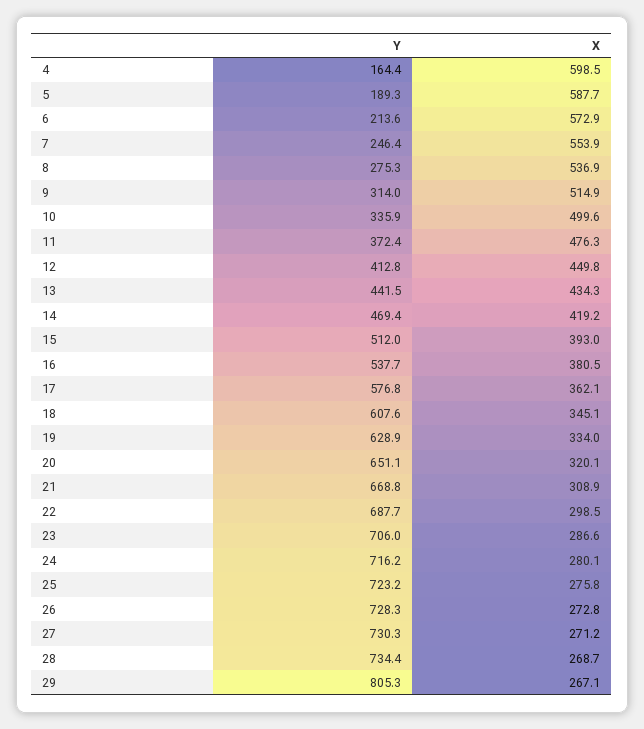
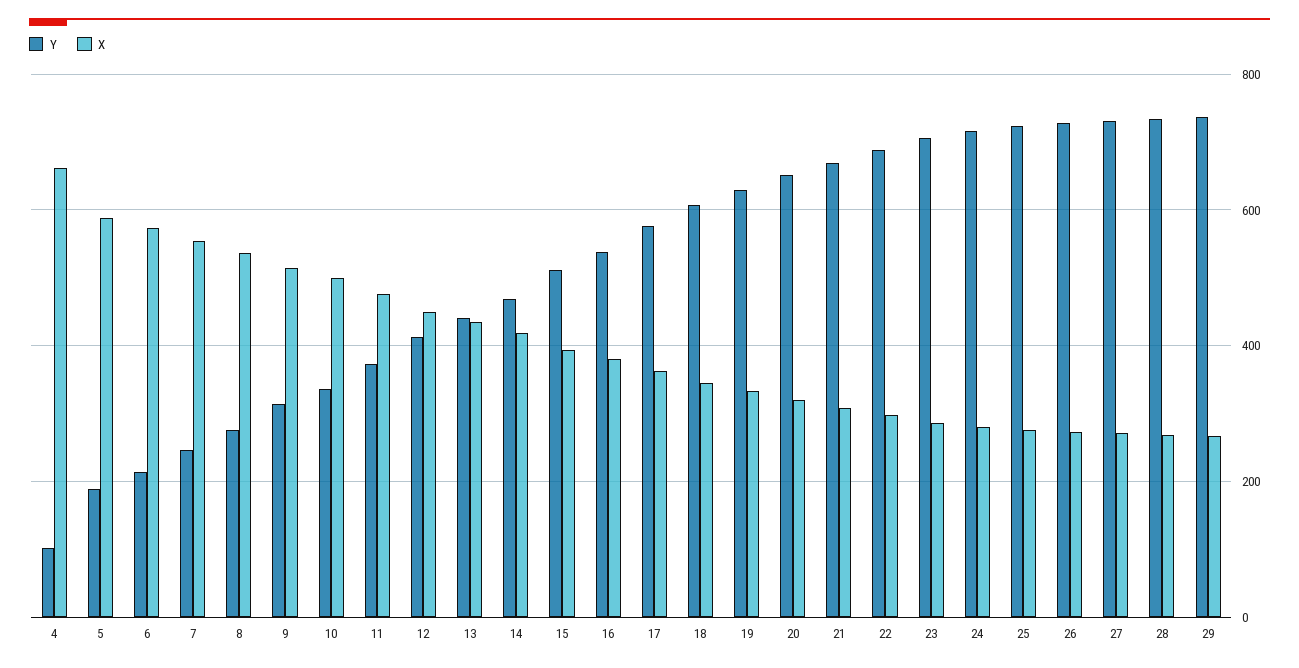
Y, 4: 164.4 -> 100
X, 4: 598.5 -> 660
Y, 29: 805.3 -> 740

